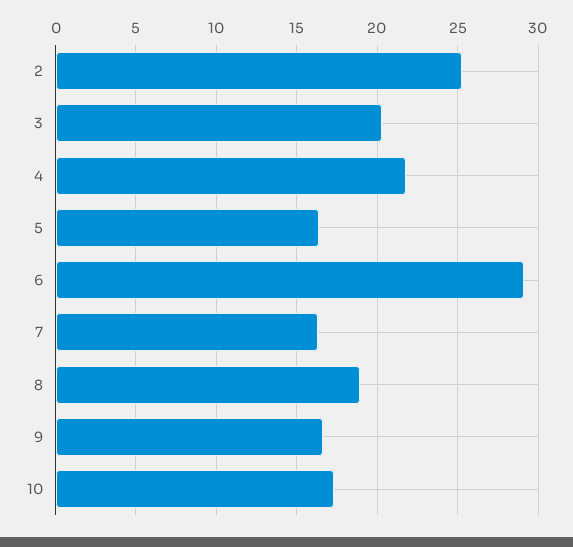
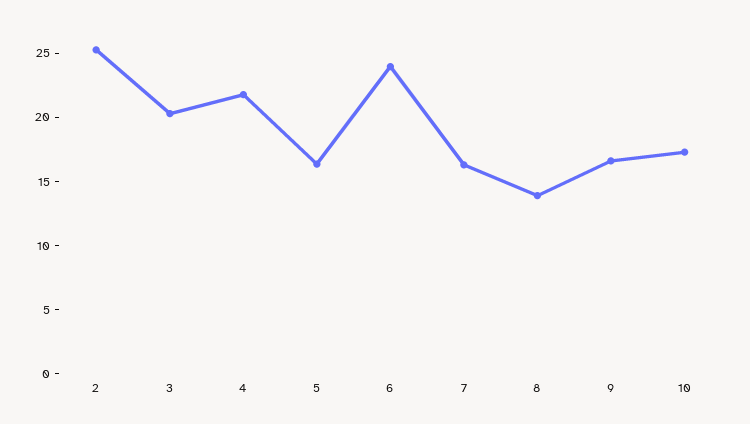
6: 29 -> 24
8: 19 -> 14

